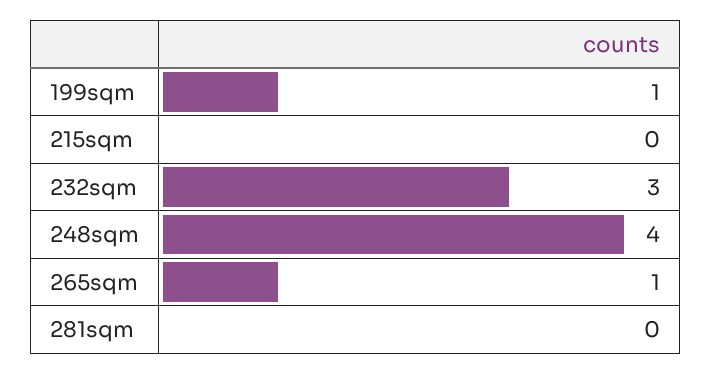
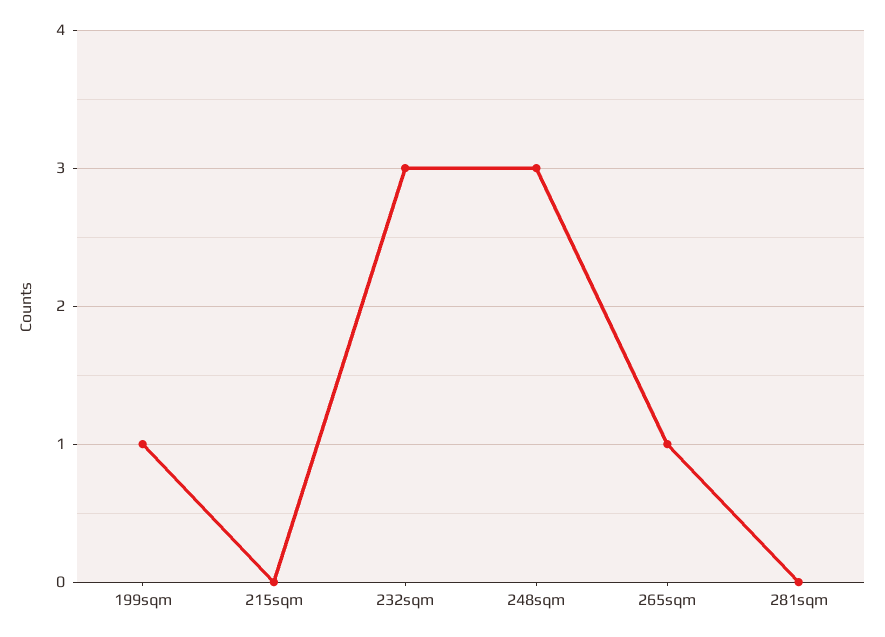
248sqm: 4 -> 3

